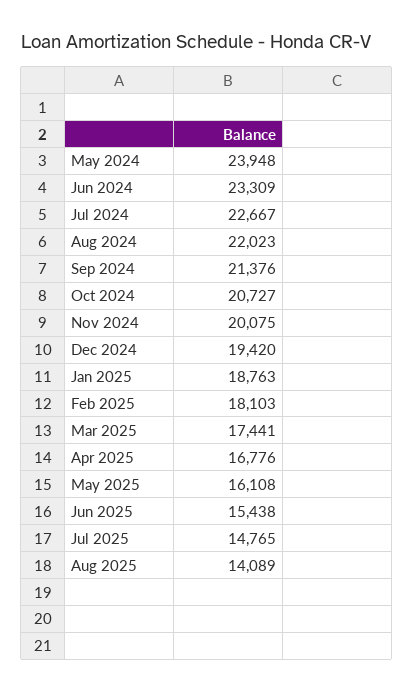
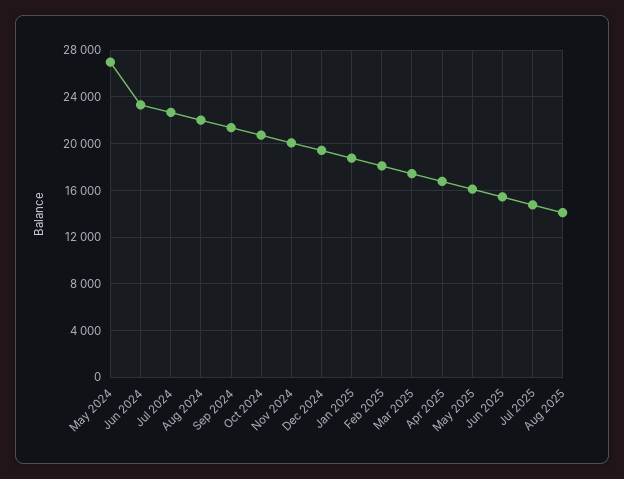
May 2024: 23948 -> 27000

